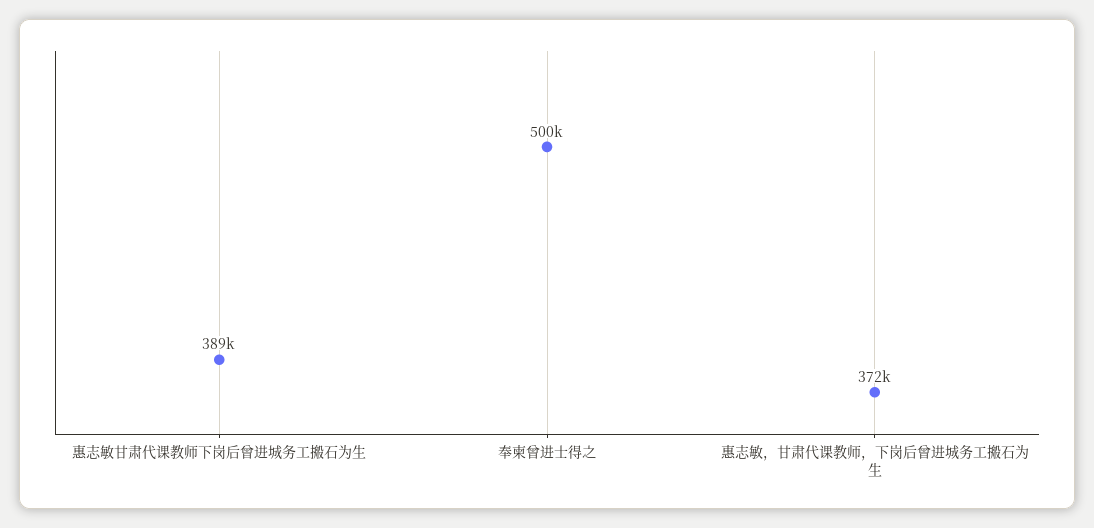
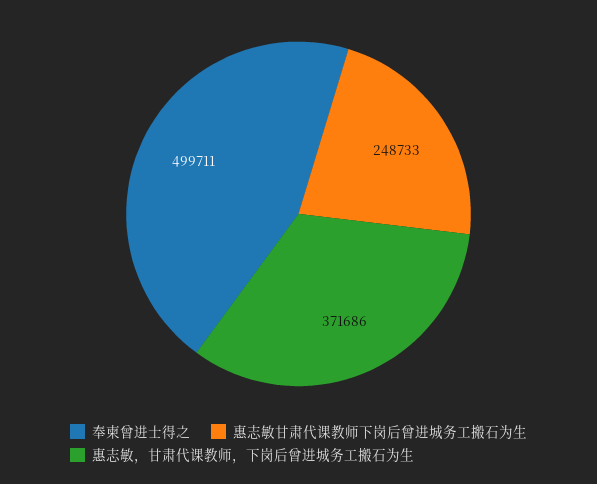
惠志敏甘肃代课教师下岗后曾进城务工搬石为生: 389000 -> 248733

